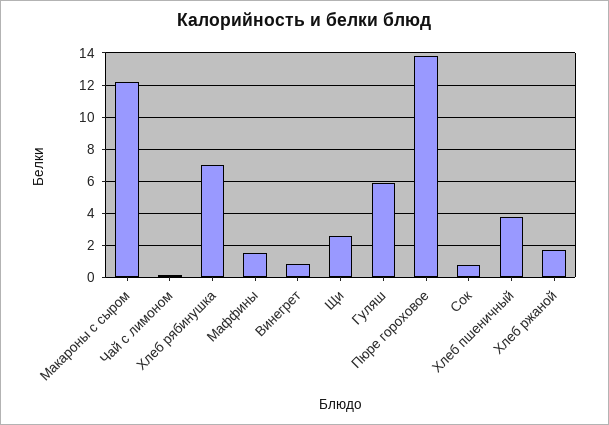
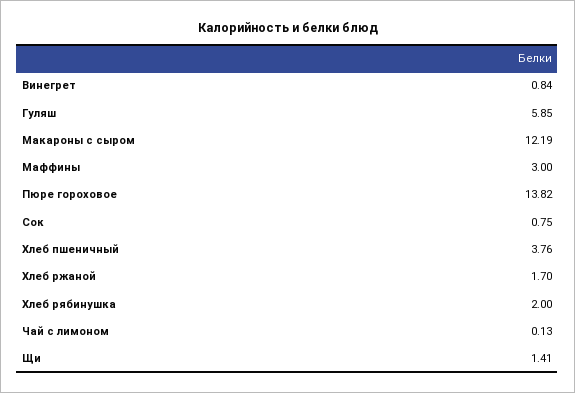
Хлеб рябинушка: 7 -> 2
Маффины: 1.5 -> 3
Щи: 2.5 -> 1.41

